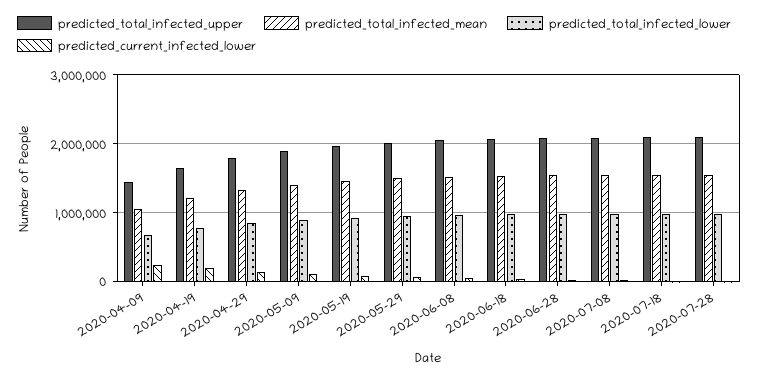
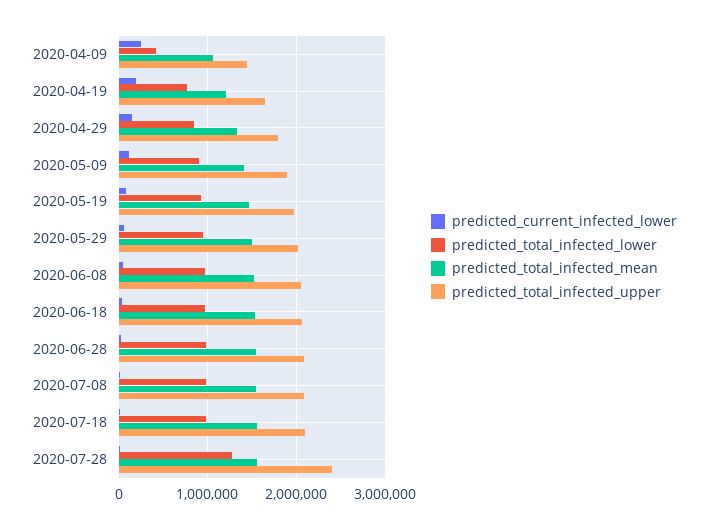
predicted_total_infected_lower, 2020-04-09: 700000 -> 400000
predicted_total_infected_upper, 2020-07-28: 2100000 -> 2400000
predicted_total_infected_lower, 2020-07-28: 1000000 -> 1300000

